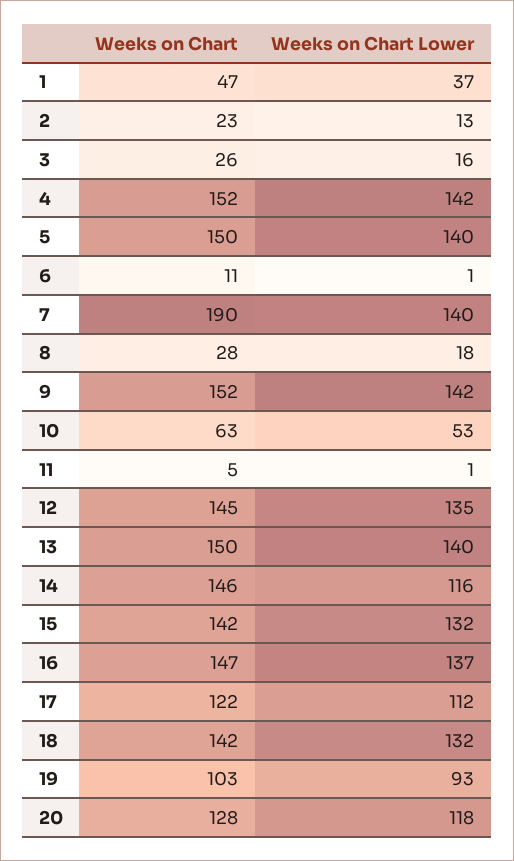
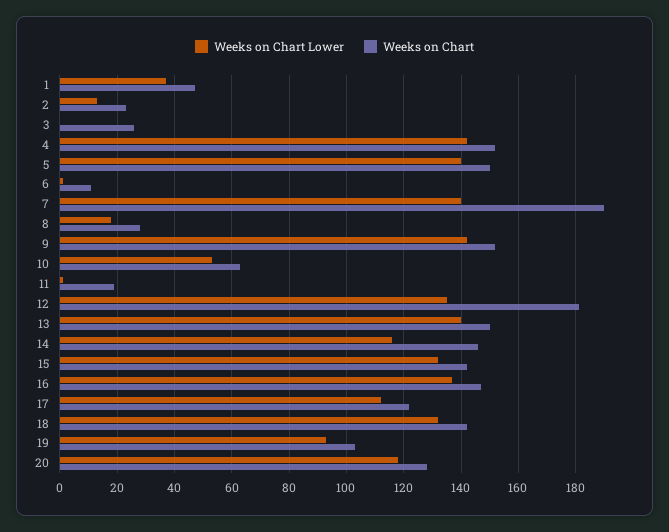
Weeks on Chart Lower, 3: 16 -> 0
Weeks on Chart, 11: 5 -> 20
Weeks on Chart, 12: 145 -> 180

